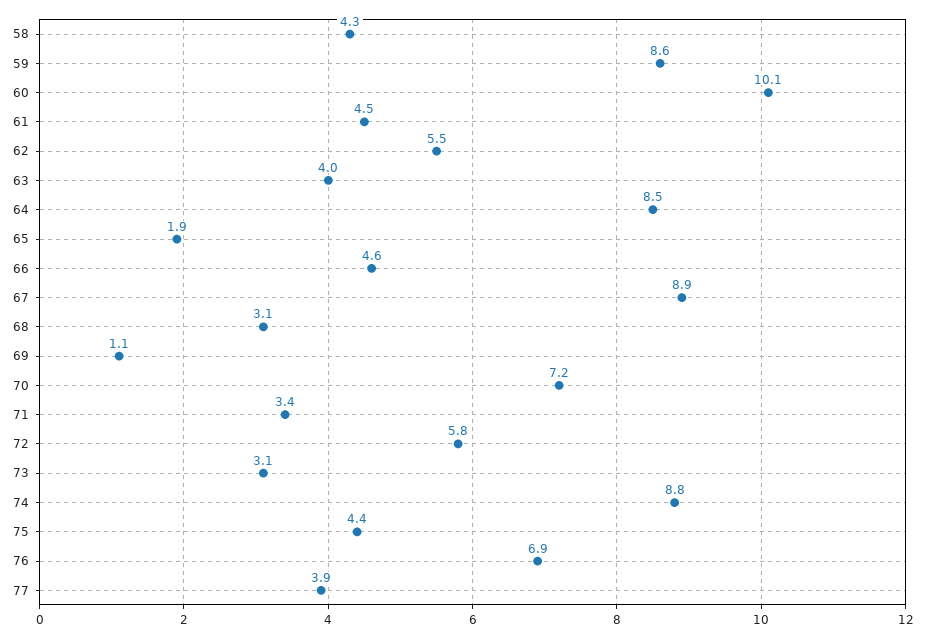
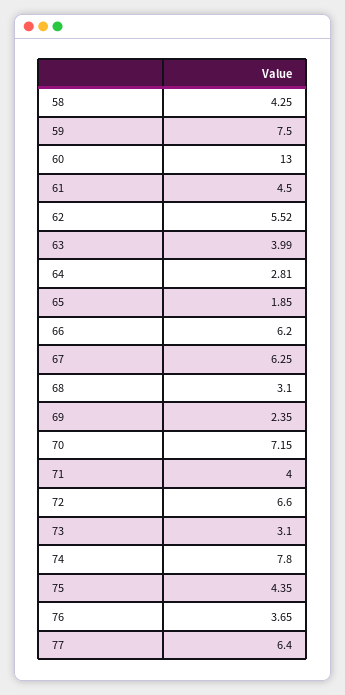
59: 8.6 -> 7.5
60: 10.1 -> 13
64: 8.5 -> 2.81
66: 4.6 -> 6.2
67: 8.9 -> 6.25
69: 1.1 -> 2.35
71: 3.4 -> 4
72: 5.8 -> 6.6
74: 8.8 -> 7.8
76: 6.9 -> 3.65
77: 3.9 -> 6.4

